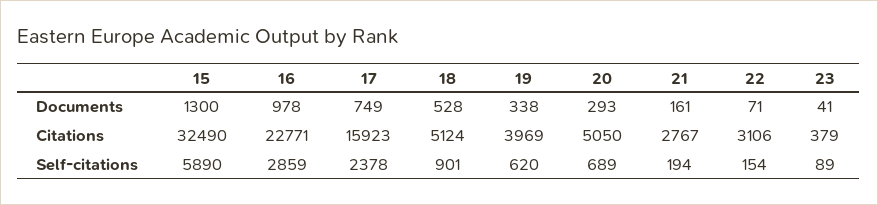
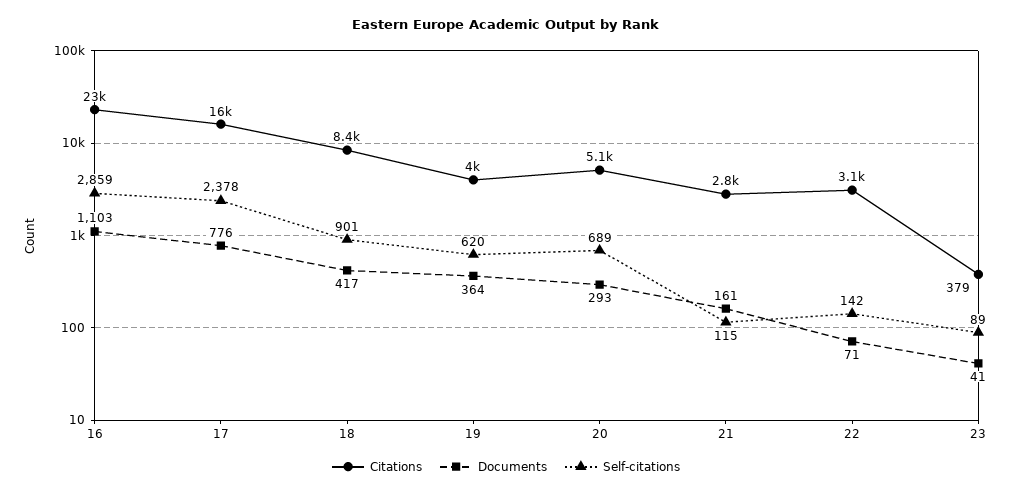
Documents, 15: 1300 -> none
Documents, 16: 978 -> 1103
Documents, 17: 749 -> 776
Documents, 18: 528 -> 417
Documents, 19: 338 -> 364
Citations, 15: 32490 -> none
Citations, 18: 5124 -> 8400
Self-citations, 15: 5890 -> none
Self-citations, 21: 194 -> 115
Self-citations, 22: 154 -> 142

